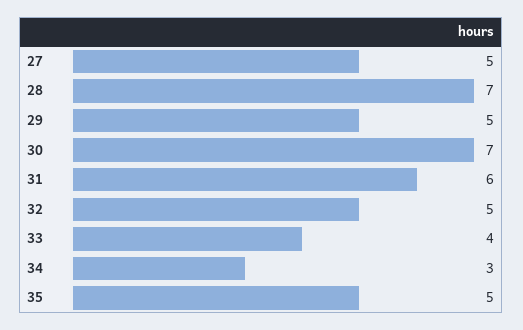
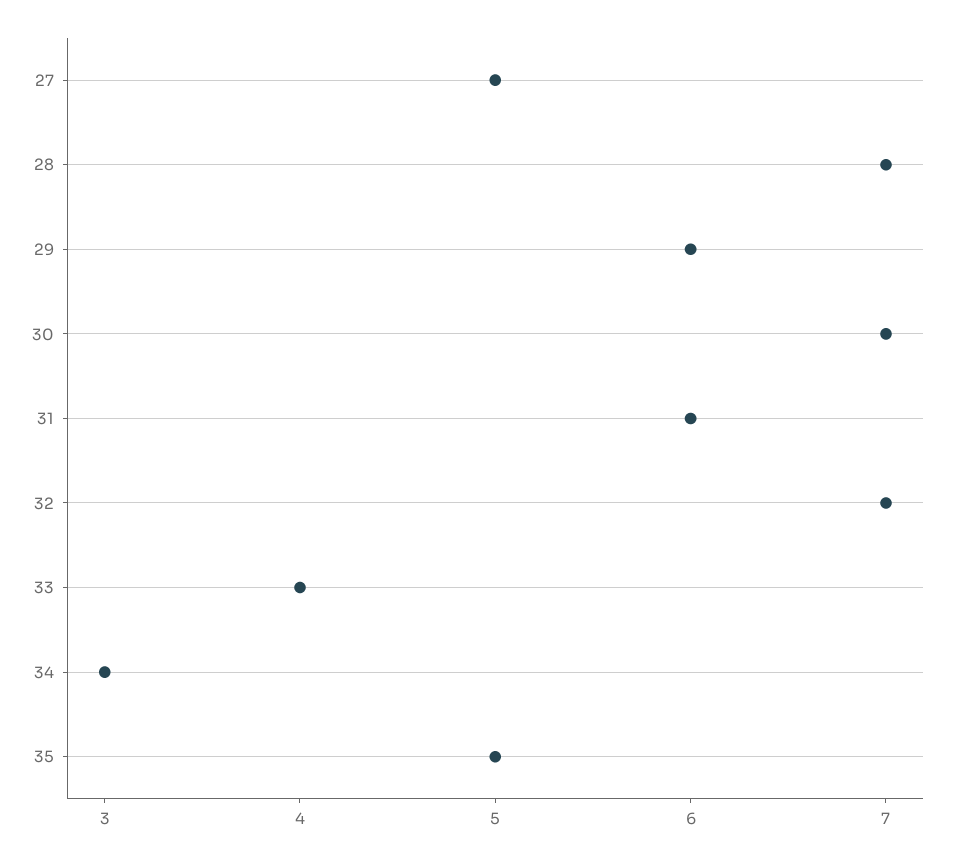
29: 5 -> 6
32: 5 -> 7

